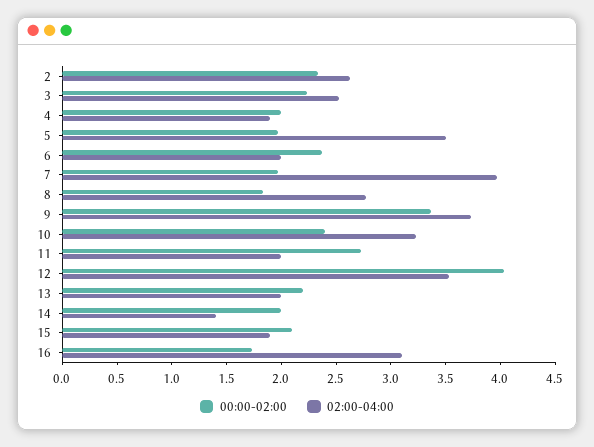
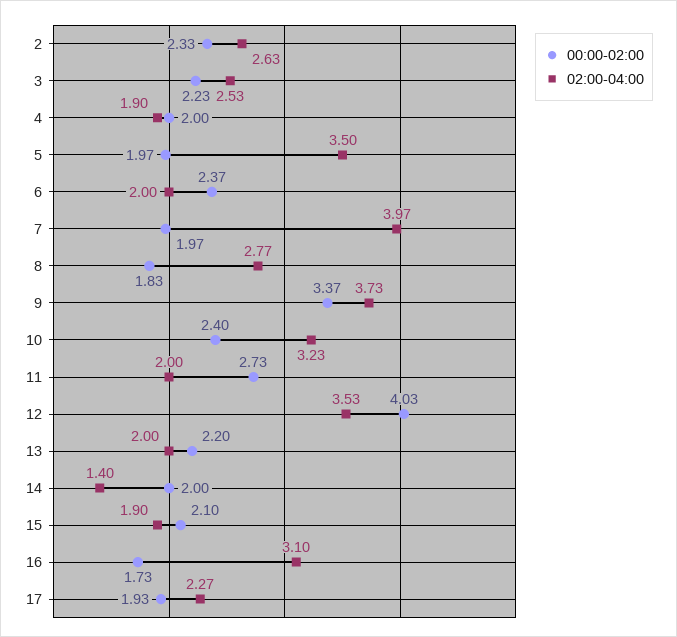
00:00-02:00, 17: none -> 1.93
02:00-04:00, 17: none -> 2.27

